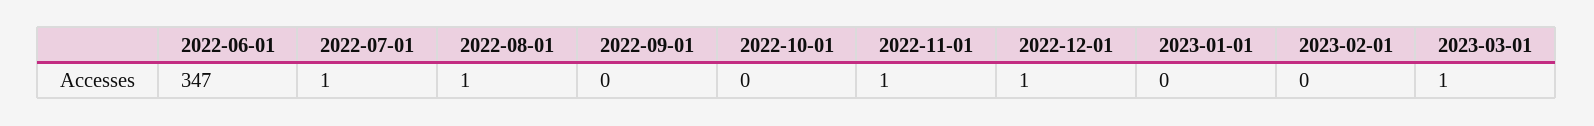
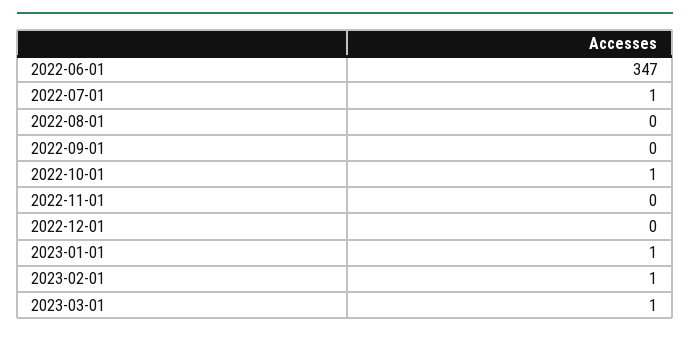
2022-08-01: 1 -> 0
2022-10-01: 0 -> 1
2022-11-01: 1 -> 0
2022-12-01: 1 -> 0
2023-01-01: 0 -> 1
2023-02-01: 0 -> 1

